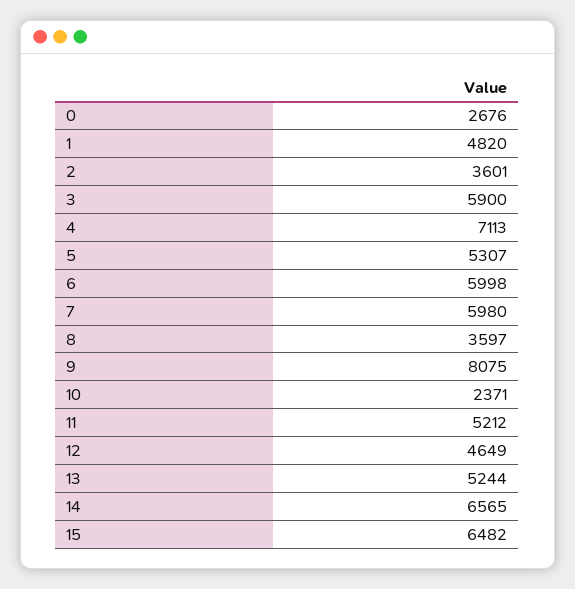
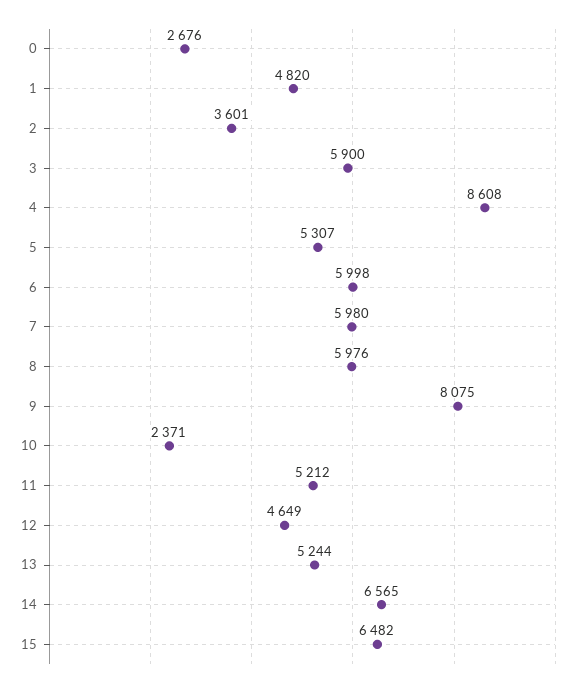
4: 7113 -> 8608
8: 3597 -> 5976

